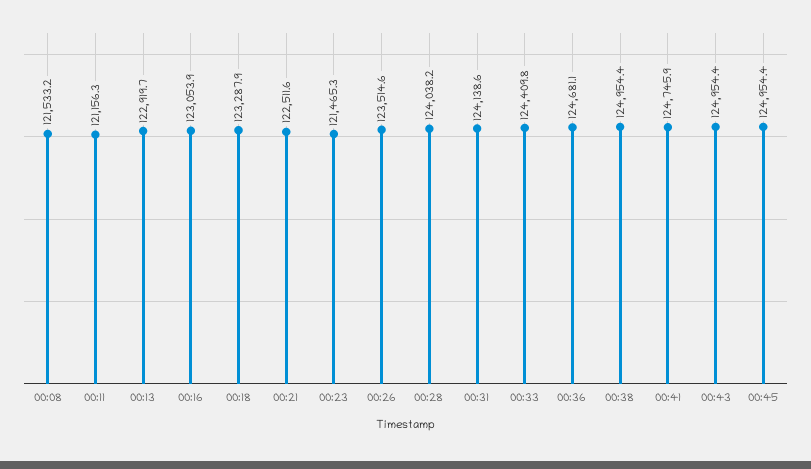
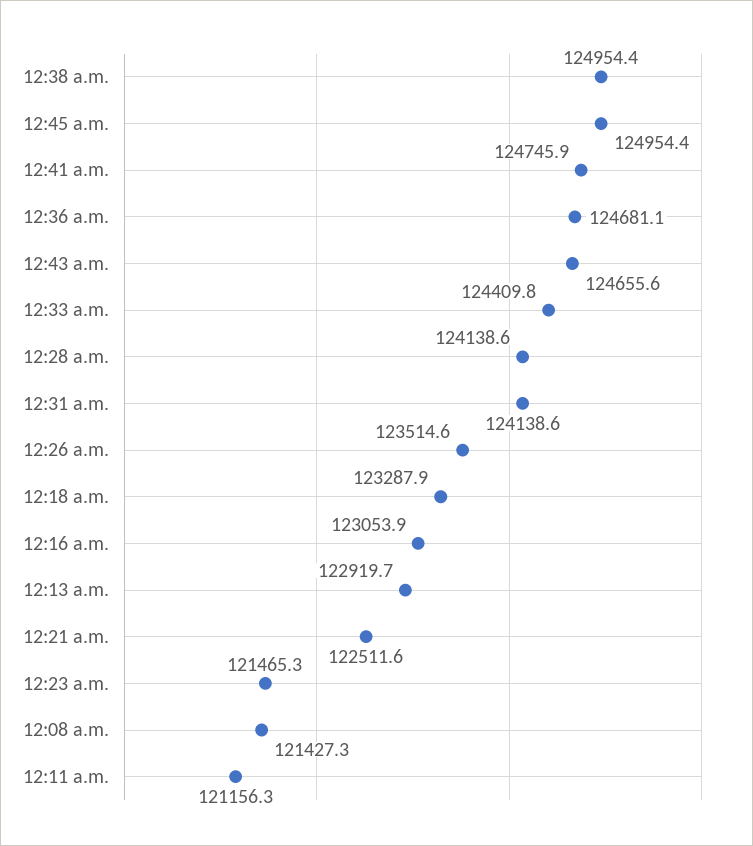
00:08: 121533.2 -> 121427.3
00:28: 124038.2 -> 124138.6
00:43: 124954.4 -> 124655.6

